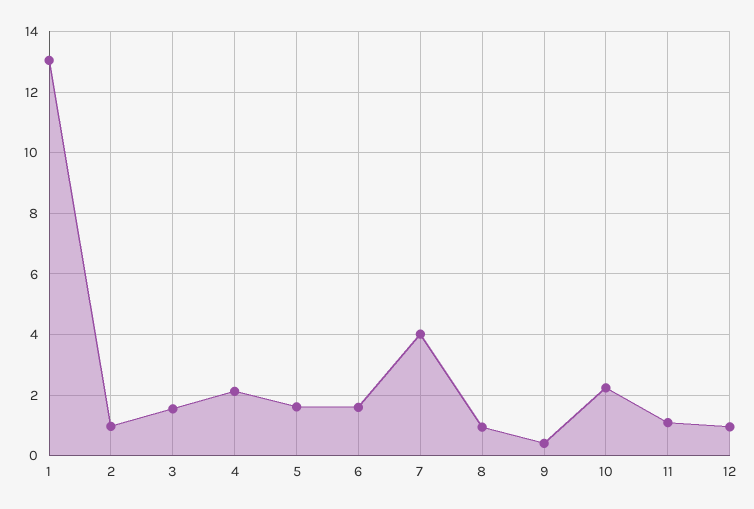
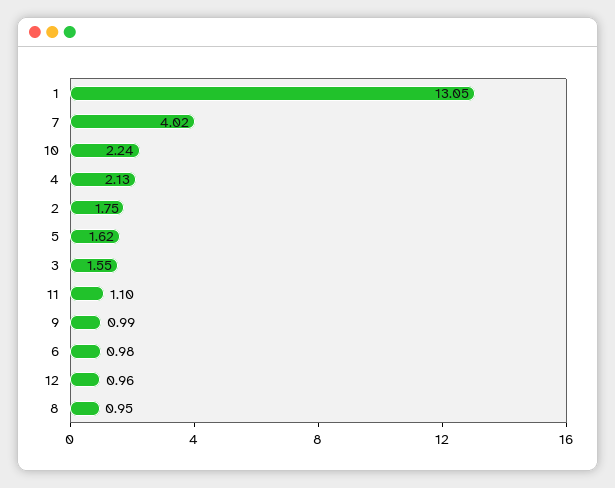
2: 1 -> 1.75
6: 1.6 -> 0.98
9: 0.4 -> 0.99

